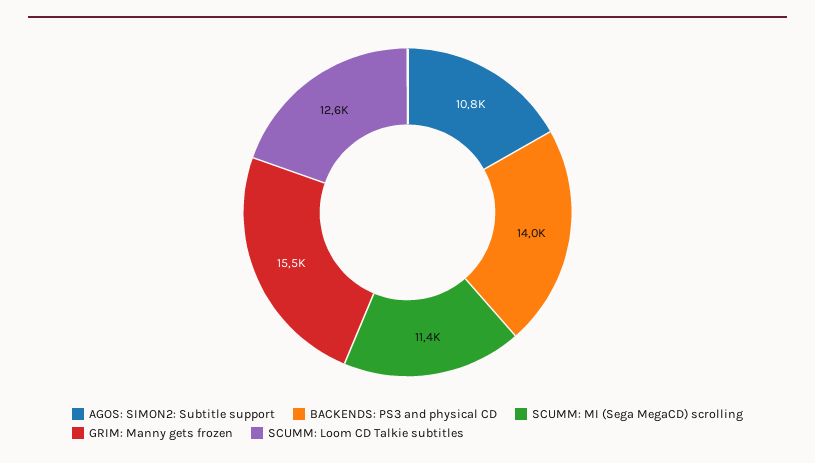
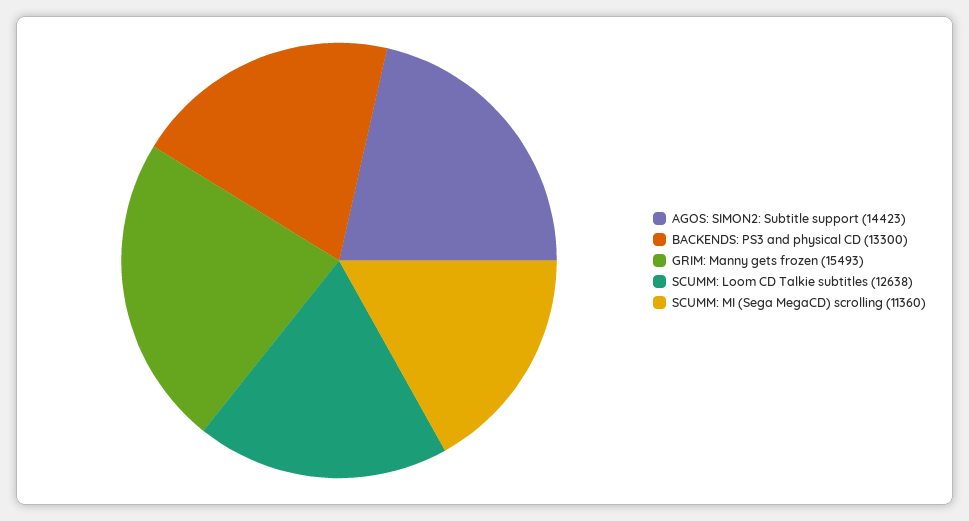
AGOS: SIMON2: Subtitle support: 10800 -> 14423
BACKENDS: PS3 and physical CD: 14000 -> 13300

